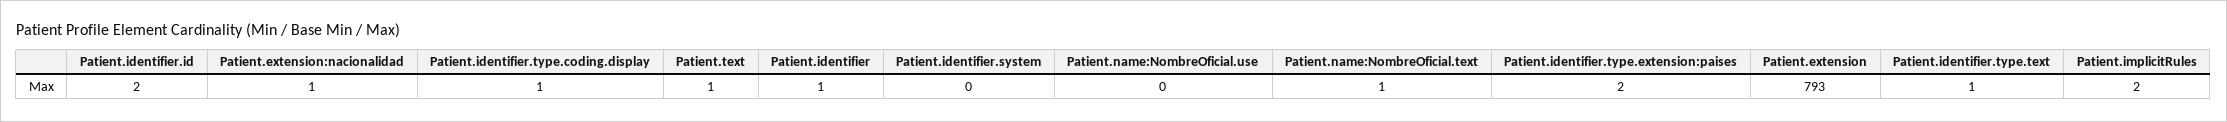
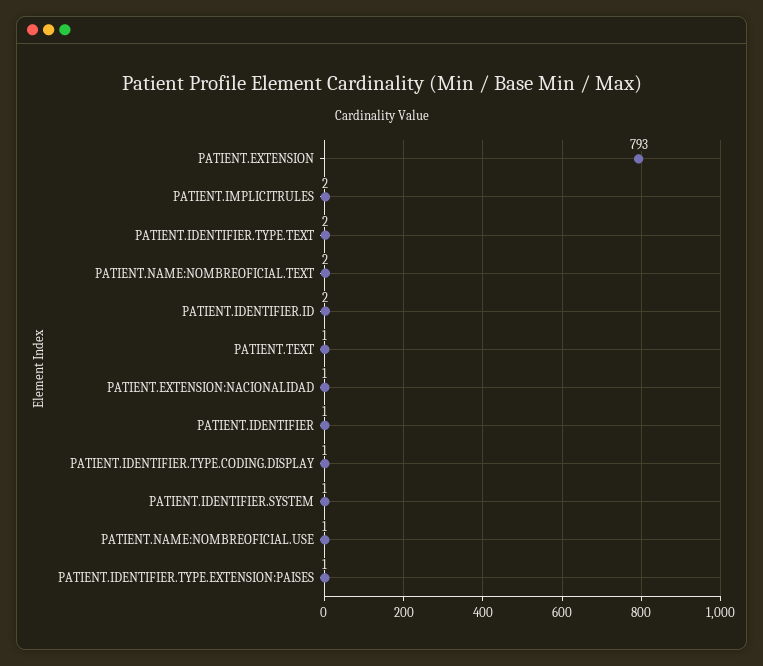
Patient.identifier.system: 0 -> 1
Patient.name:NombreOficial.use: 0 -> 1
Patient.name:NombreOficial.text: 1 -> 2
Patient.identifier.type.extension:paises: 2 -> 1
Patient.identifier.type.text: 1 -> 2

